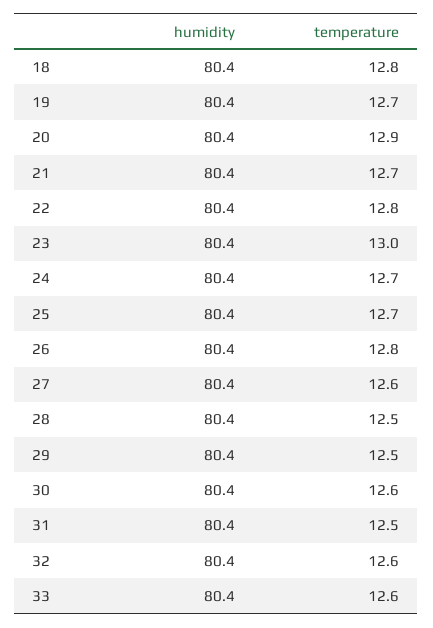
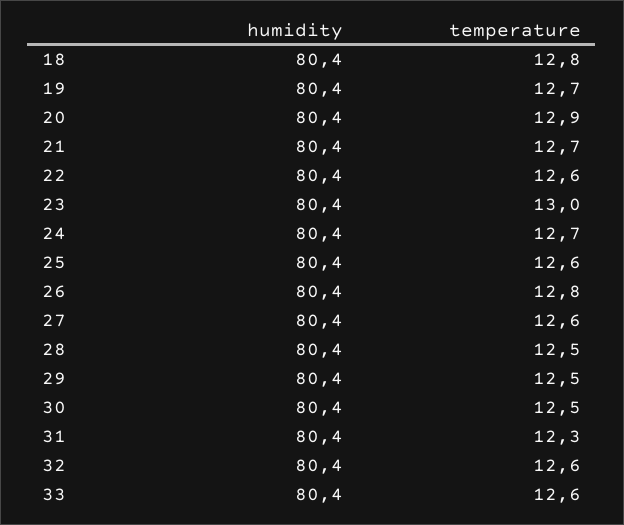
temperature, 22: 12.8 -> 12.6
temperature, 25: 12.7 -> 12.6
temperature, 30: 12.6 -> 12.5
temperature, 31: 12.5 -> 12.3

